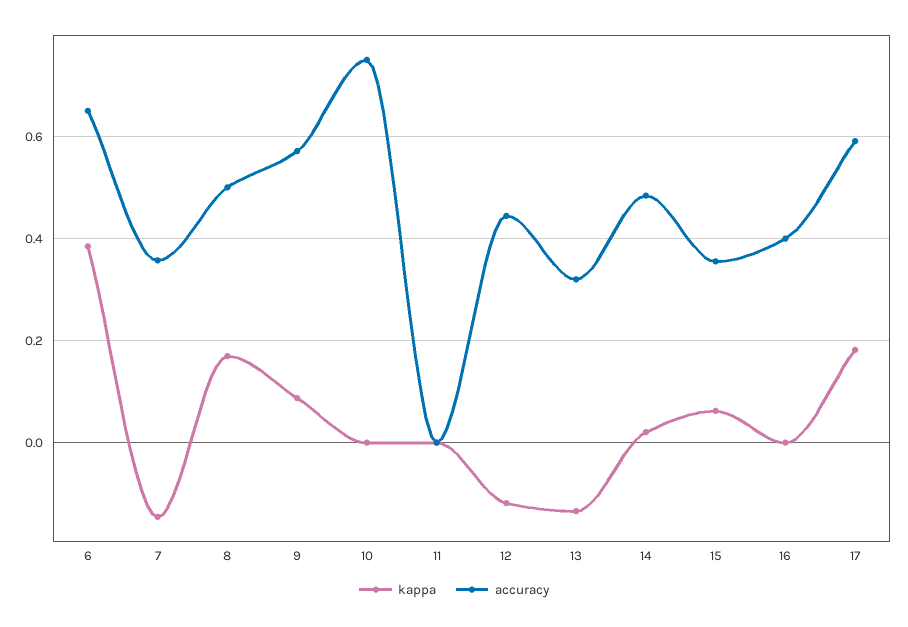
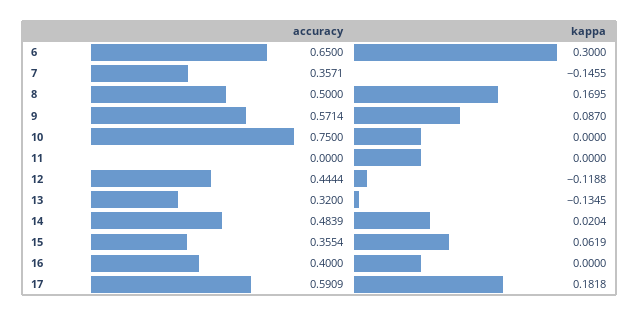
kappa, 6: 0.38 -> 0.3

